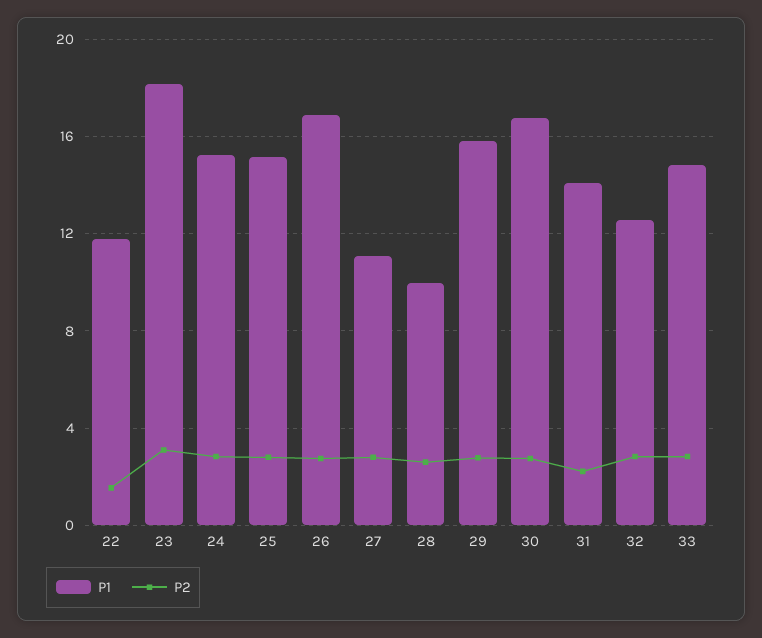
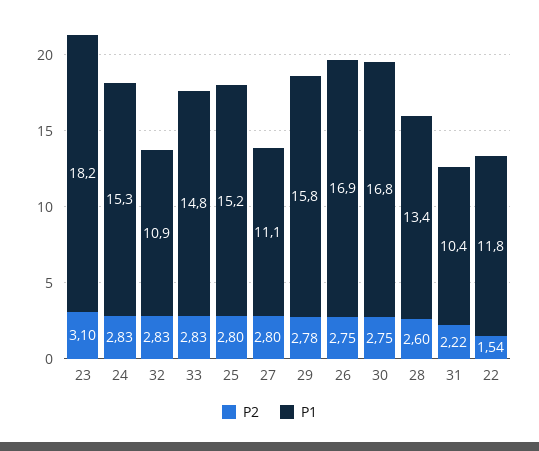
P1, 28: 10 -> 13.4
P1, 31: 14 -> 10.4
P1, 32: 12.5 -> 10.9

